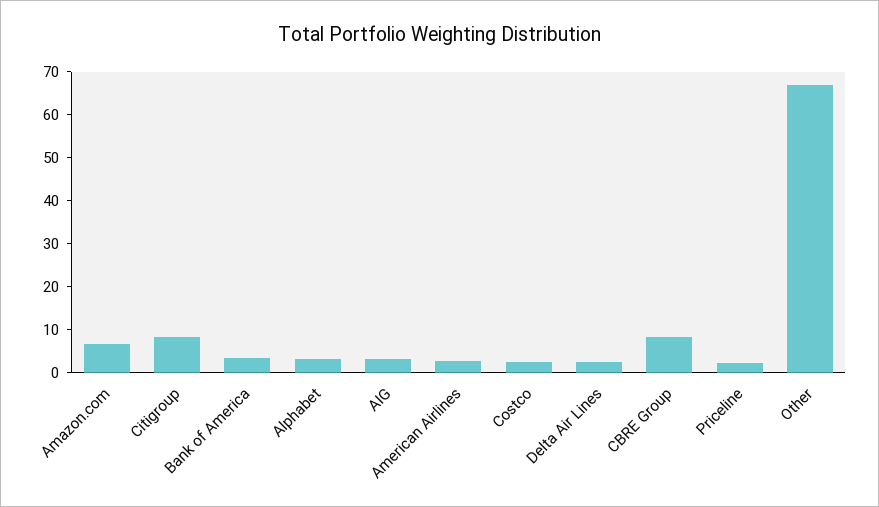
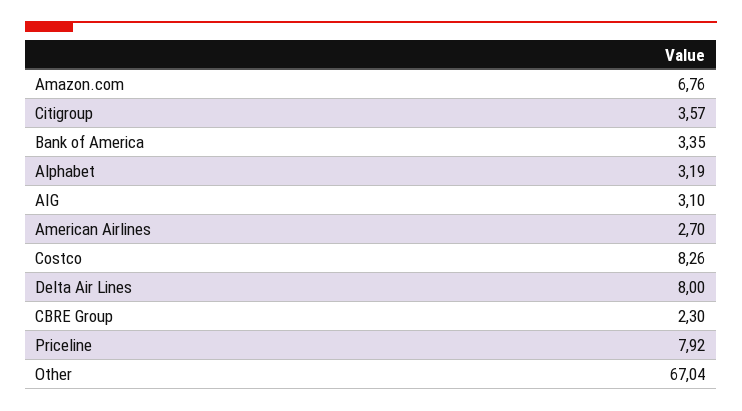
Citigroup: 8 -> 3.57
Costco: 2 -> 8.26
Delta Air Lines: 2 -> 8
CBRE Group: 8 -> 2.3
Priceline: 2 -> 7.92

